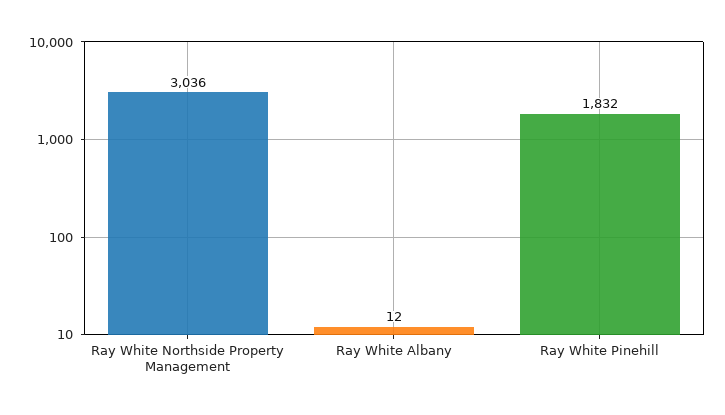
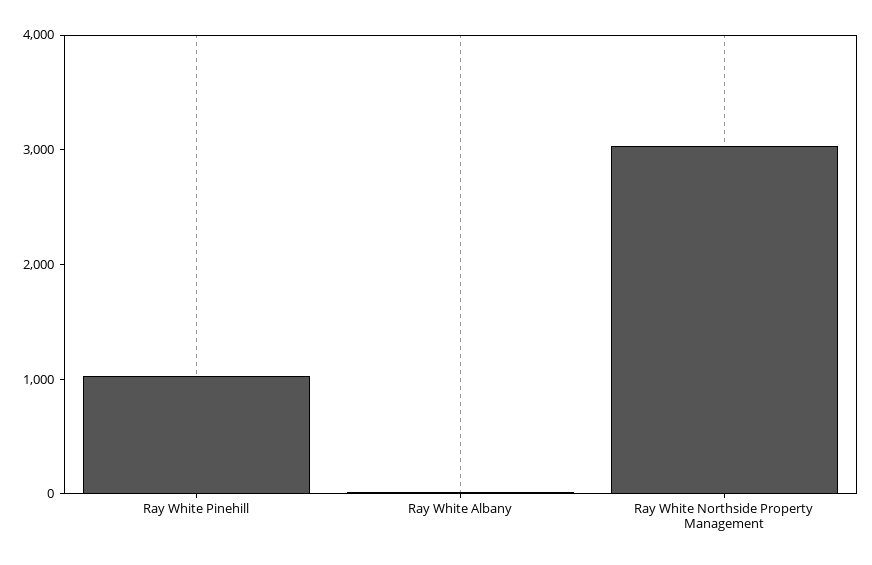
Ray White Pinehill: 1832 -> 1000

